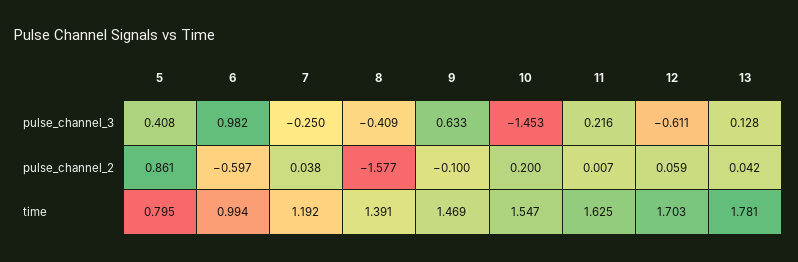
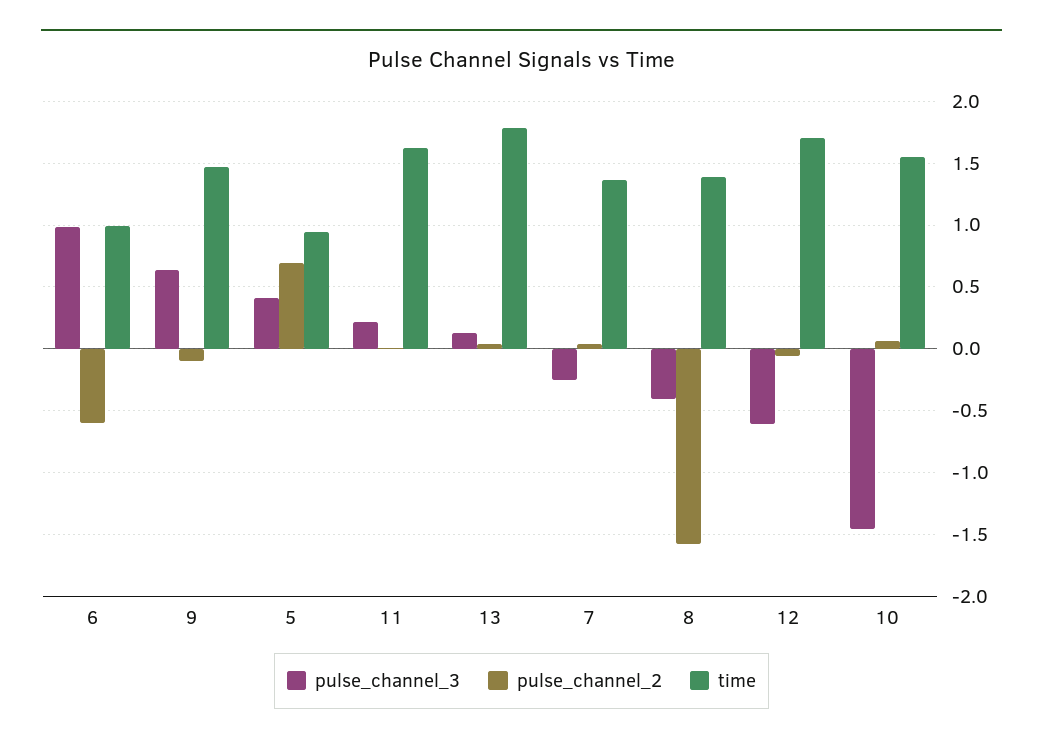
pulse_channel_2, 5: 0.861 -> 0.7
pulse_channel_2, 10: 0.2 -> 0.05
pulse_channel_2, 12: 0.059 -> -0.05
time, 5: 0.795 -> 0.95
time, 7: 1.192 -> 1.35

